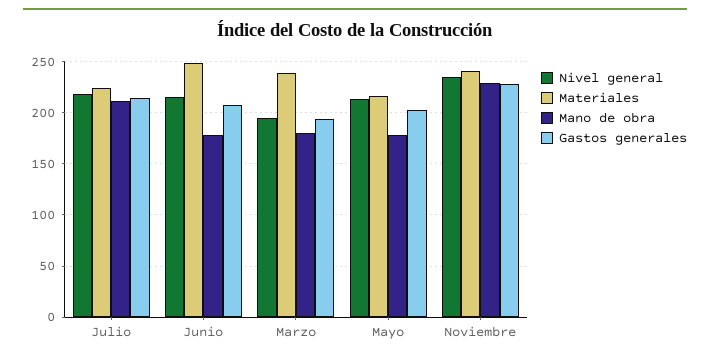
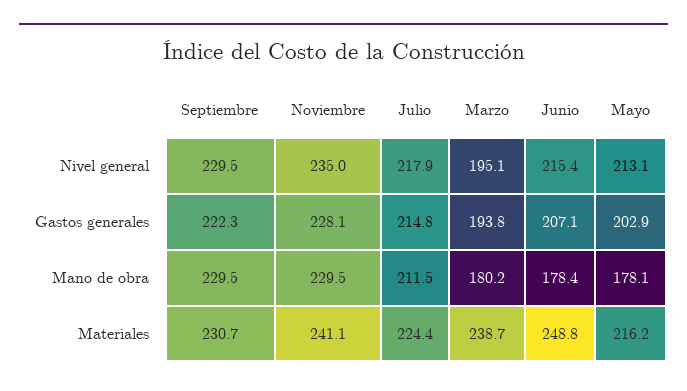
Nivel general, Septiembre: none -> 229.5
Gastos generales, Septiembre: none -> 222.3
Mano de obra, Septiembre: none -> 229.5
Materiales, Septiembre: none -> 230.7

